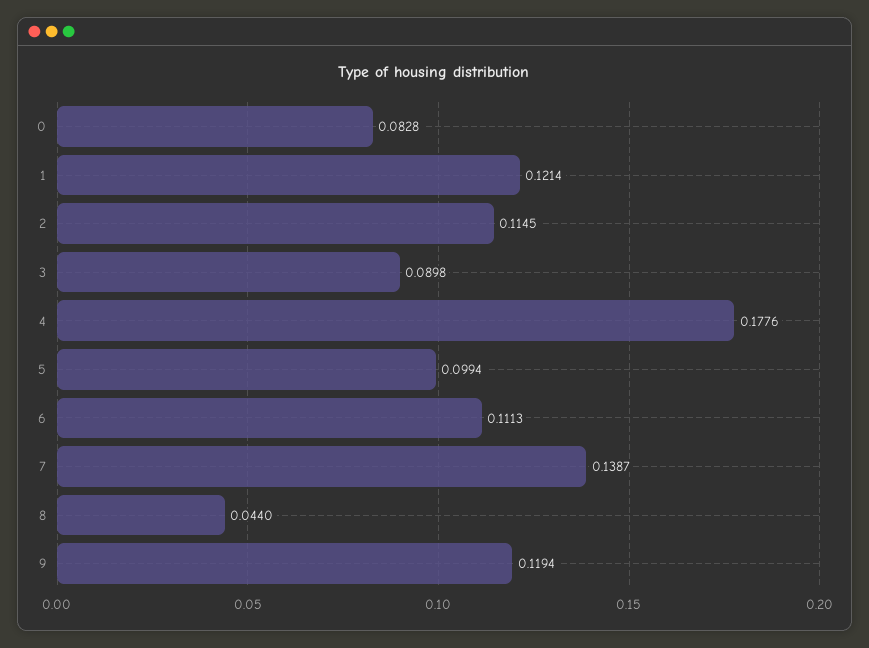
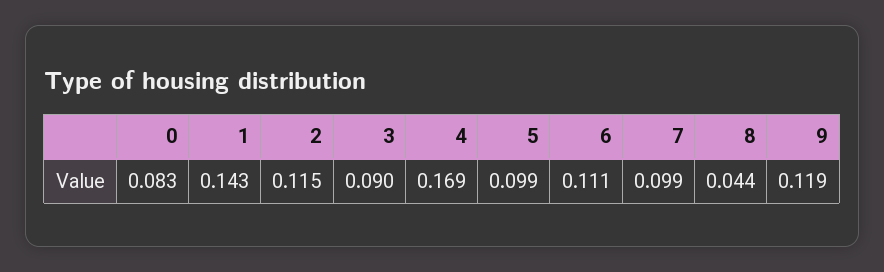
1: 0.1214 -> 0.143
4: 0.1776 -> 0.169
7: 0.1387 -> 0.099

